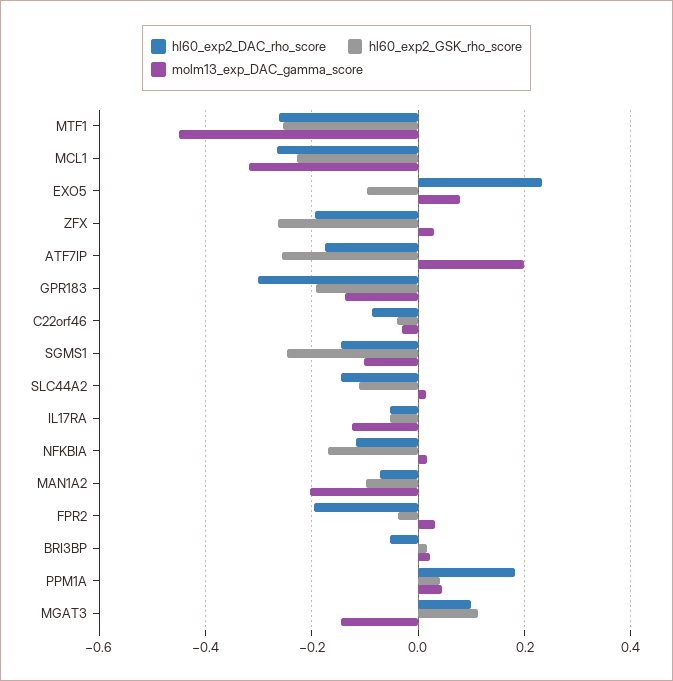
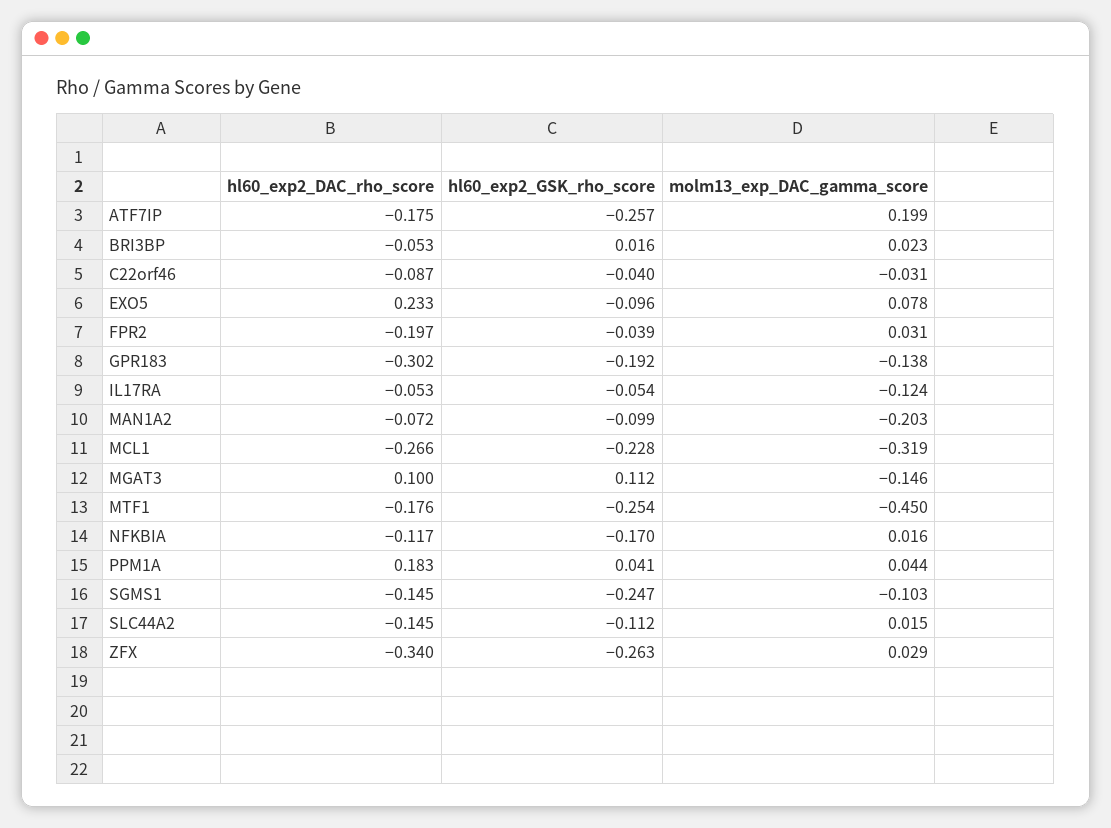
hl60_exp2_DAC_rho_score, MTF1: -0.26 -> -0.176
hl60_exp2_DAC_rho_score, ZFX: -0.2 -> -0.34

